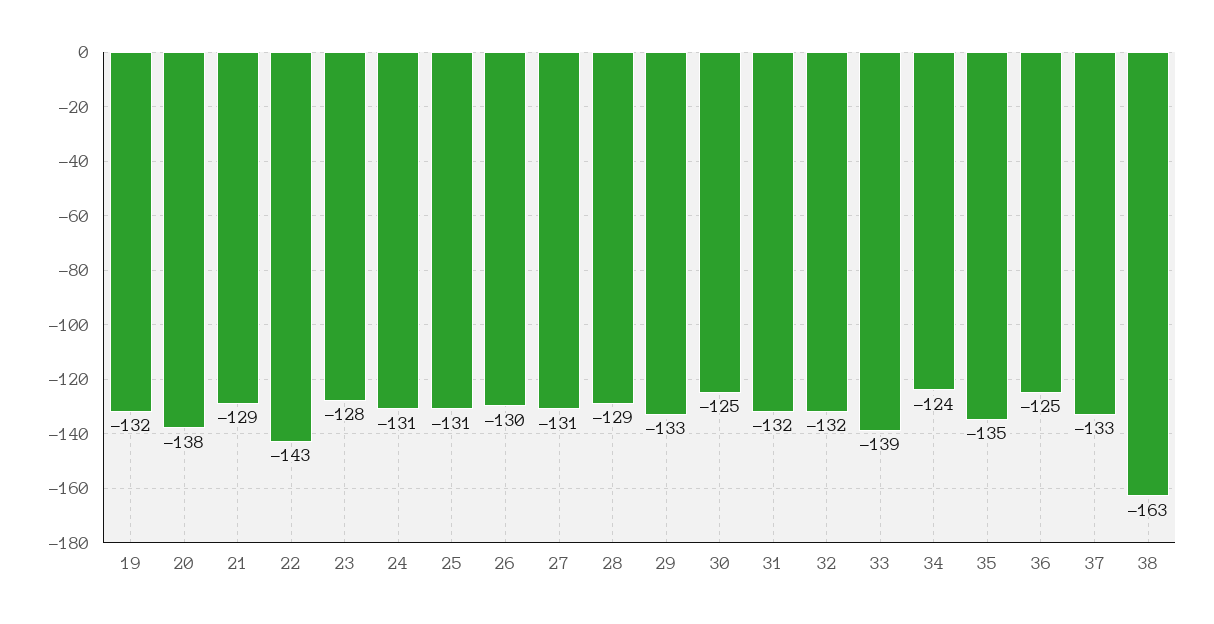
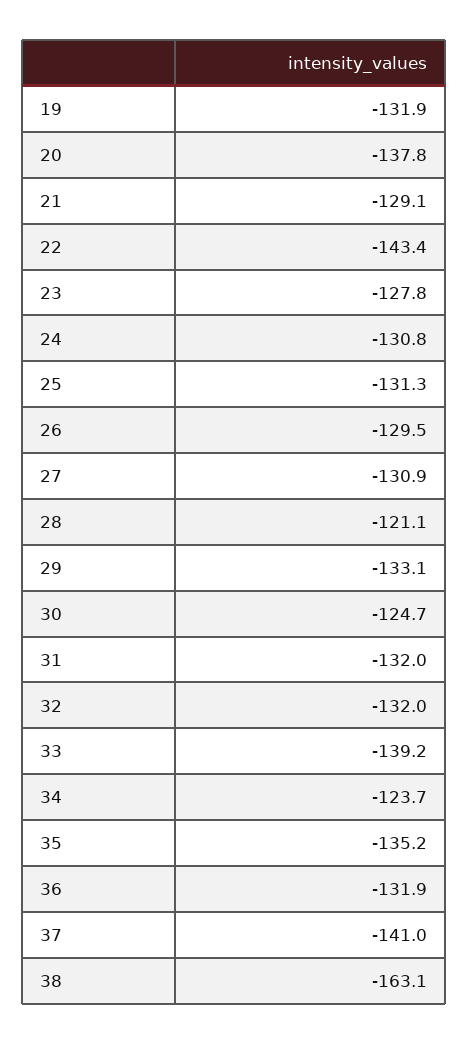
28: -129 -> -121.1
36: -125 -> -131.9
37: -133 -> -141

